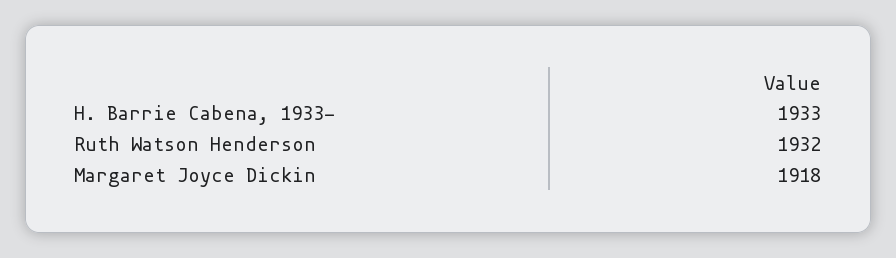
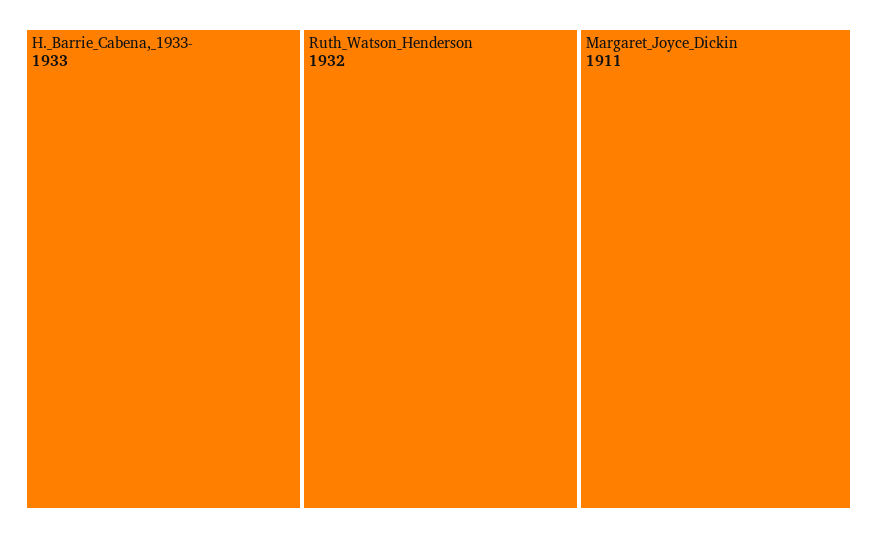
Margaret Joyce Dickin: 1918 -> 1911

